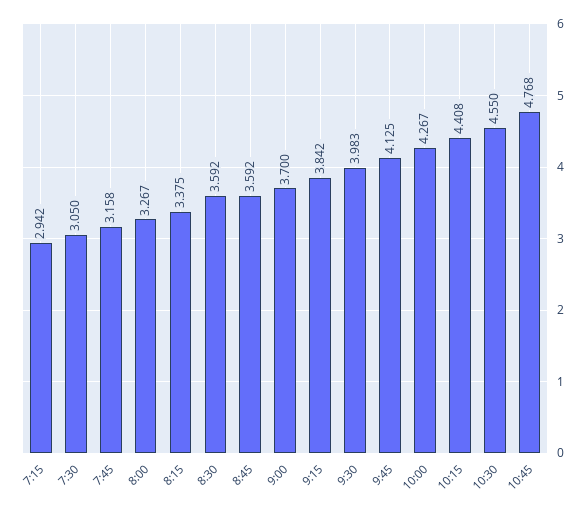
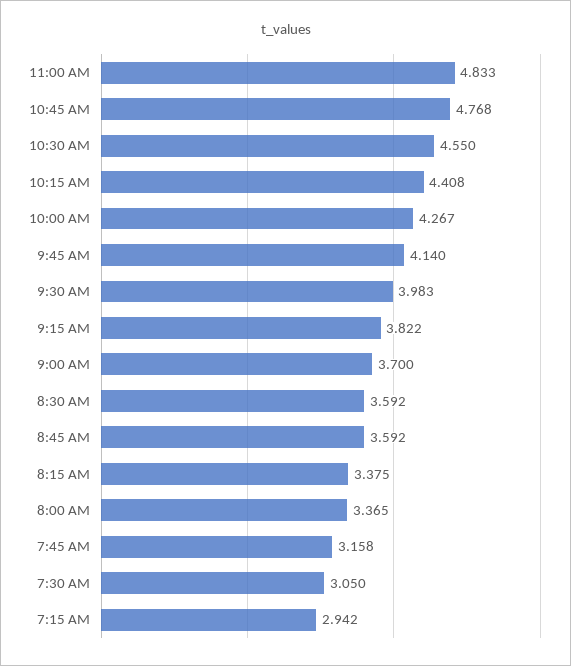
8:00: 3.267 -> 3.365
9:15: 3.842 -> 3.822
9:45: 4.125 -> 4.14
11:00 AM: none -> 4.833

